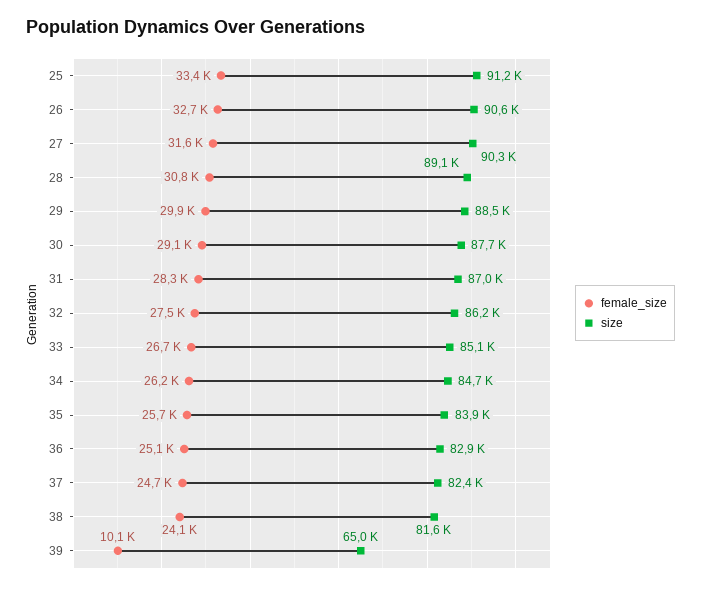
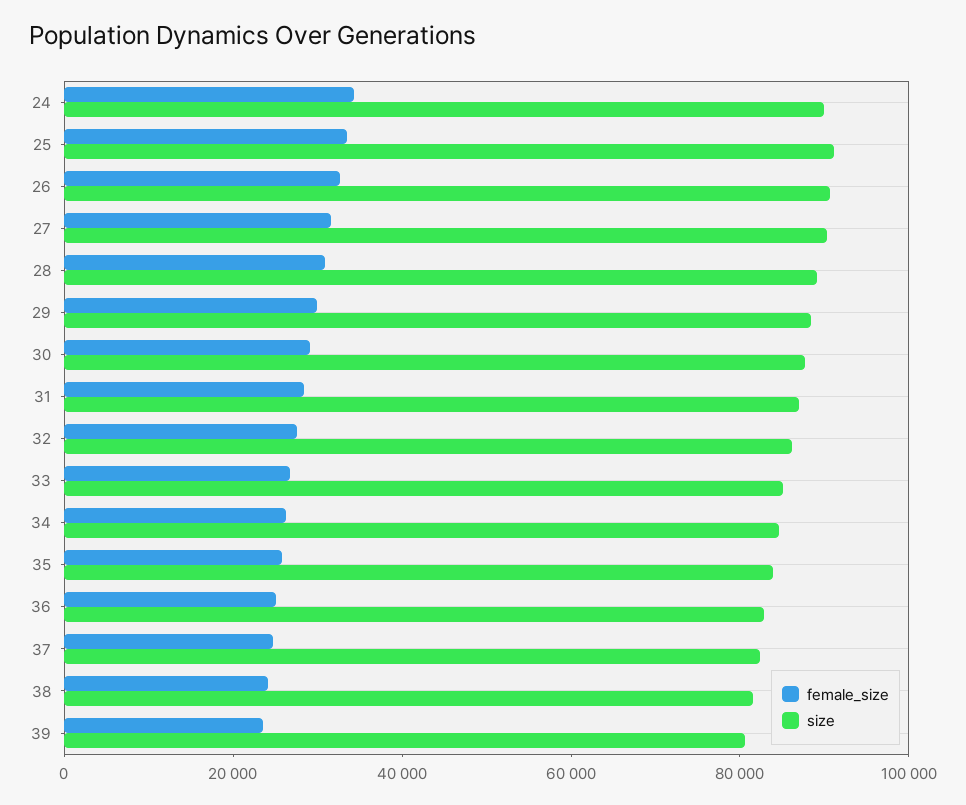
female_size, 39: 10100 -> 25000
size, 39: 65000 -> 80000
female_size, 24: none -> 35000
size, 24: none -> 90000

